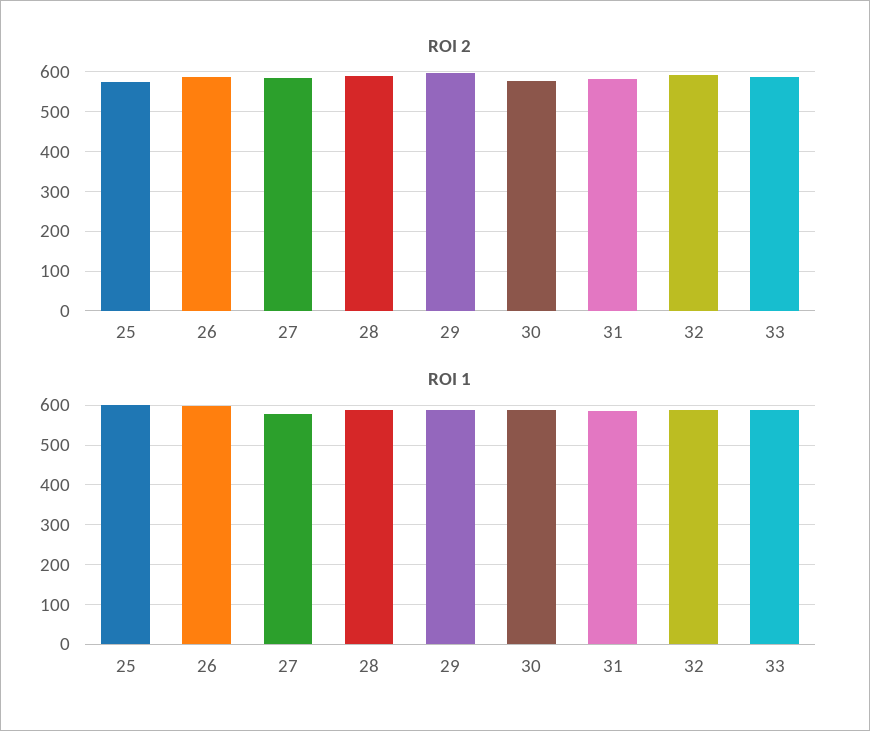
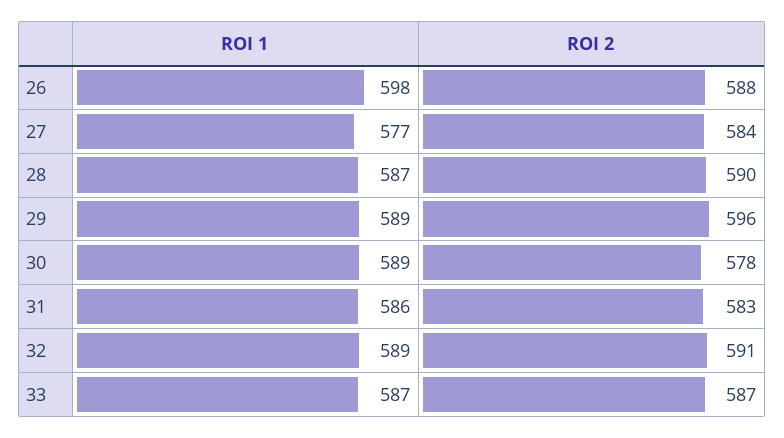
ROI 2, 25: 580 -> none
ROI 1, 25: 600 -> none

